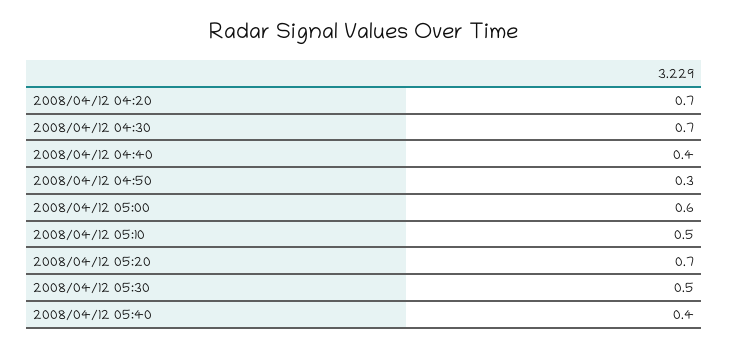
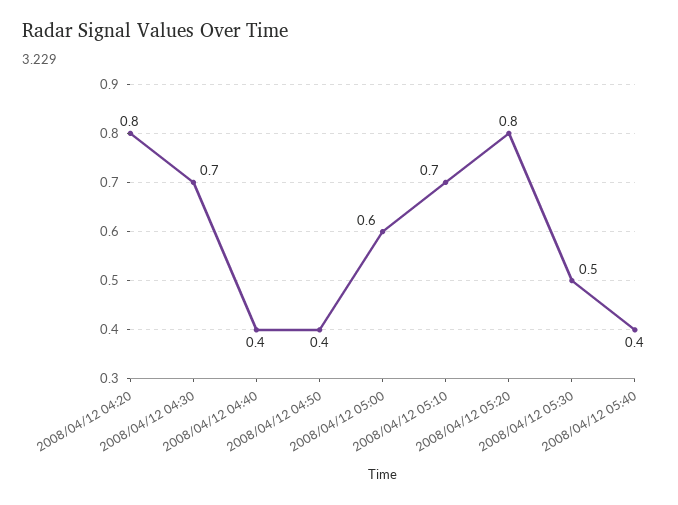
2008/04/12 04:20: 0.7 -> 0.8
2008/04/12 04:50: 0.3 -> 0.4
2008/04/12 05:10: 0.5 -> 0.7
2008/04/12 05:20: 0.7 -> 0.8

